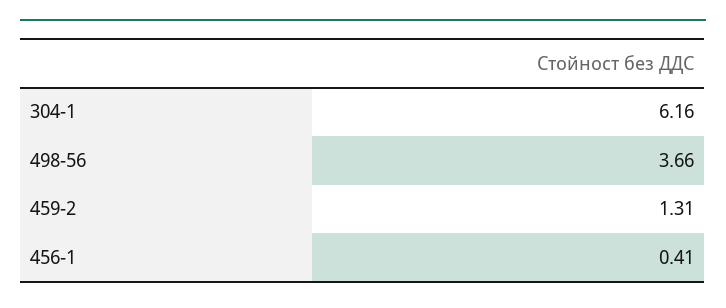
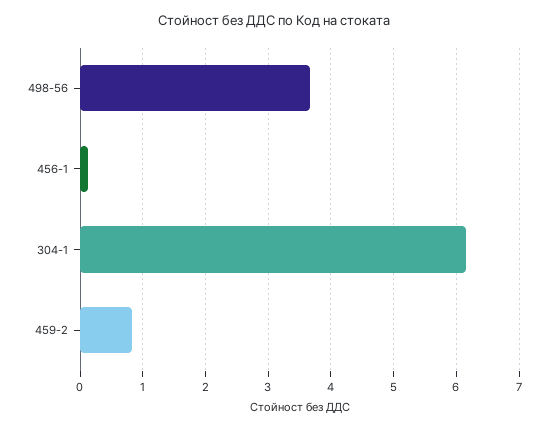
459-2: 1.31 -> 0.8
456-1: 0.41 -> 0.1

